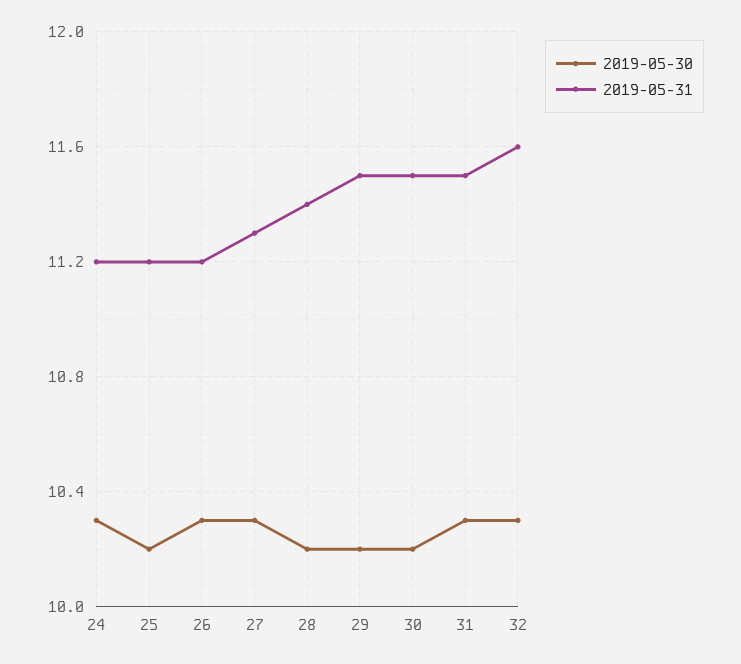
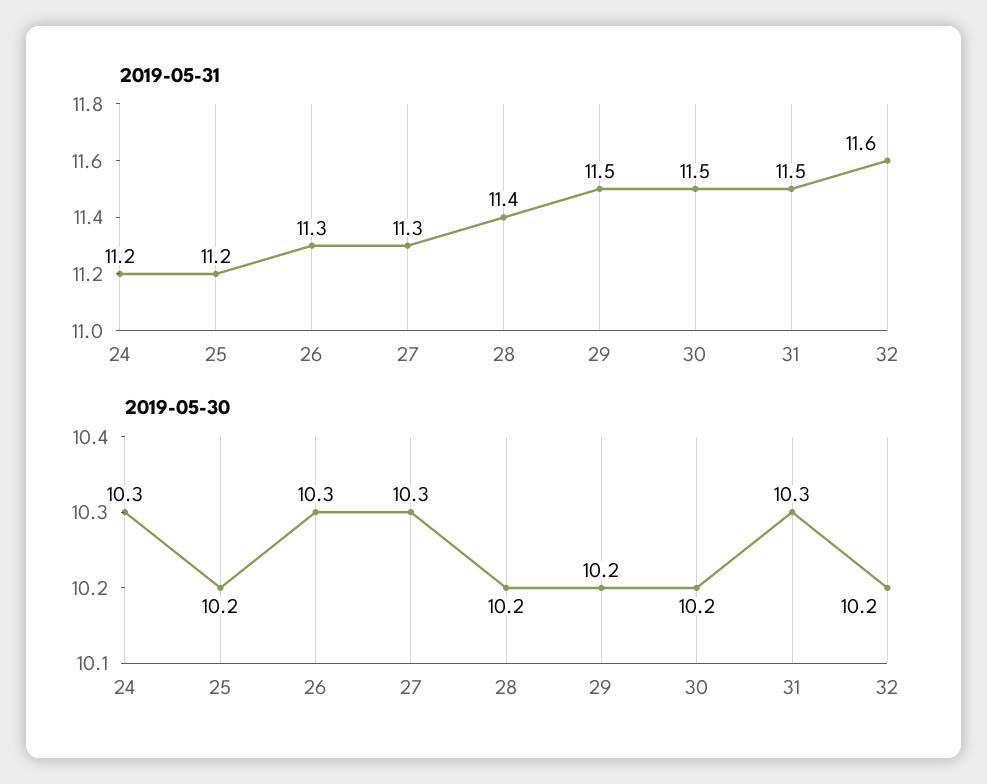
2019-05-31, 26: 11.2 -> 11.3
2019-05-30, 32: 10.3 -> 10.2

